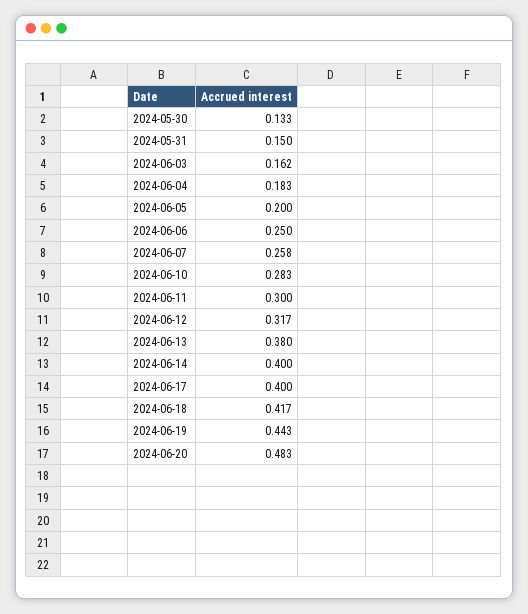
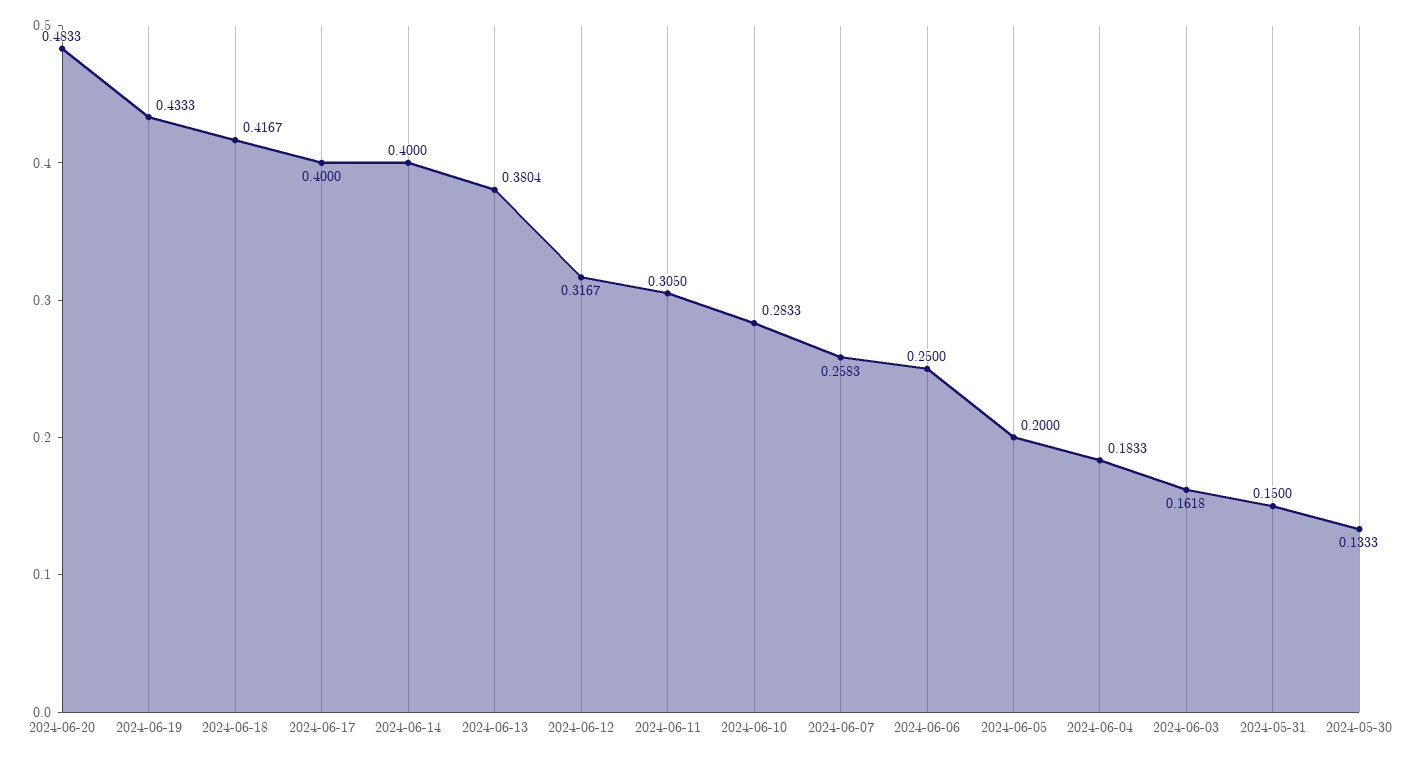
2024-06-11: 0.3 -> 0.305
2024-06-19: 0.443 -> 0.4333

